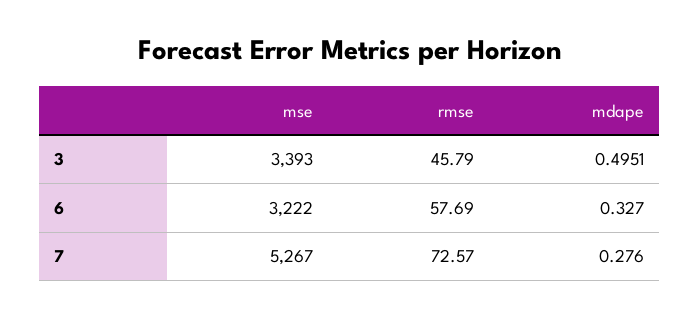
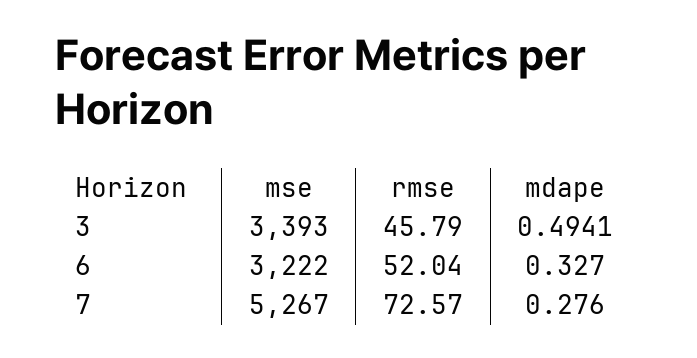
mdape, 3: 0.4951 -> 0.4941
rmse, 6: 57.69 -> 52.04

